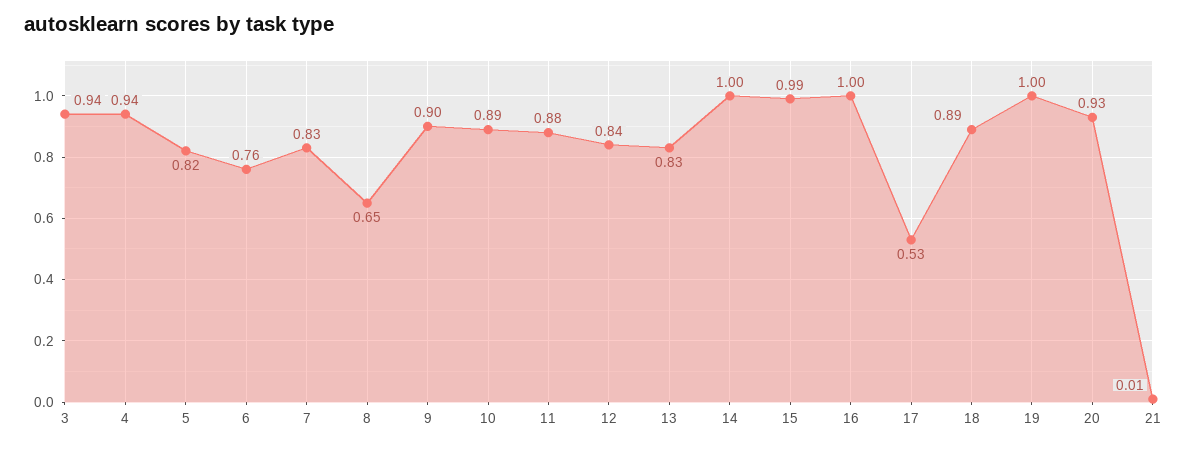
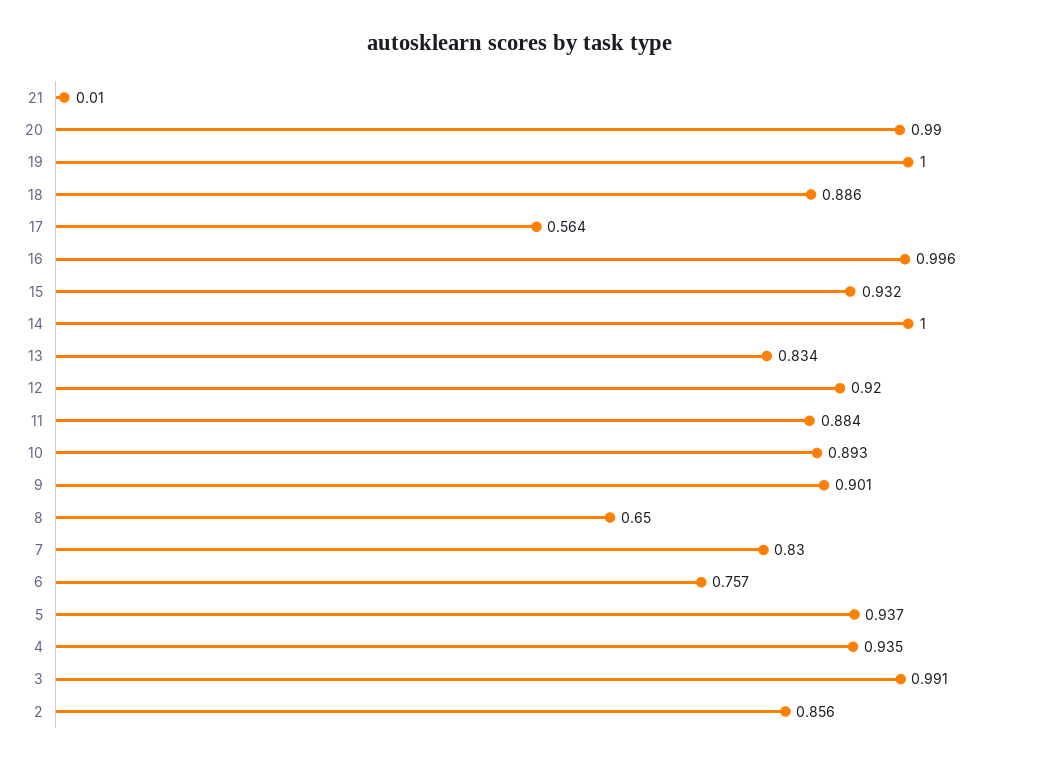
3: 0.94 -> 0.991
5: 0.82 -> 0.937
12: 0.84 -> 0.92
15: 0.99 -> 0.932
17: 0.53 -> 0.564
20: 0.93 -> 0.99
2: none -> 0.856

